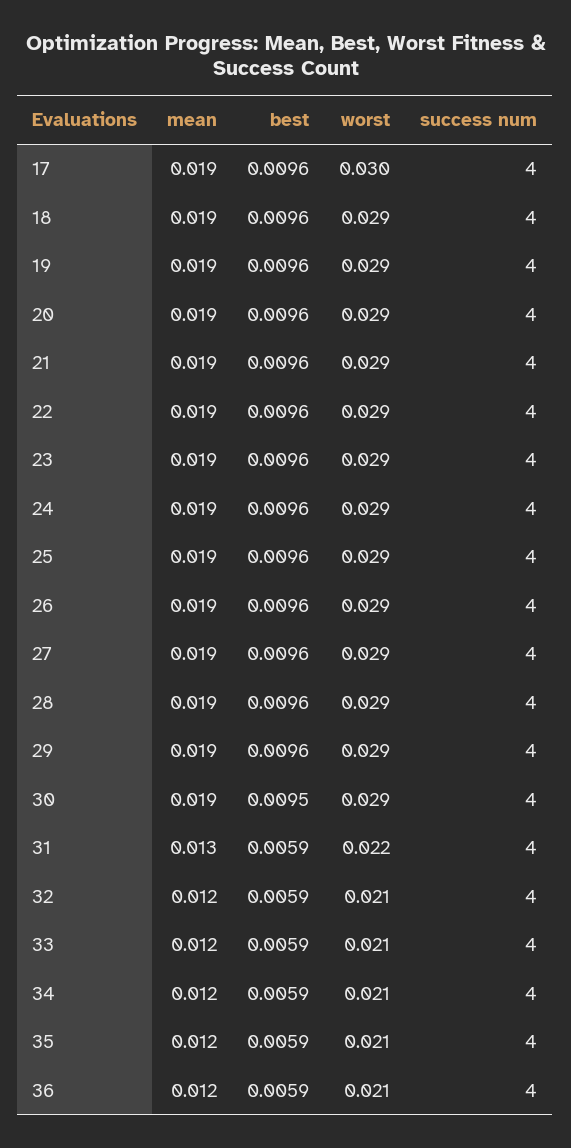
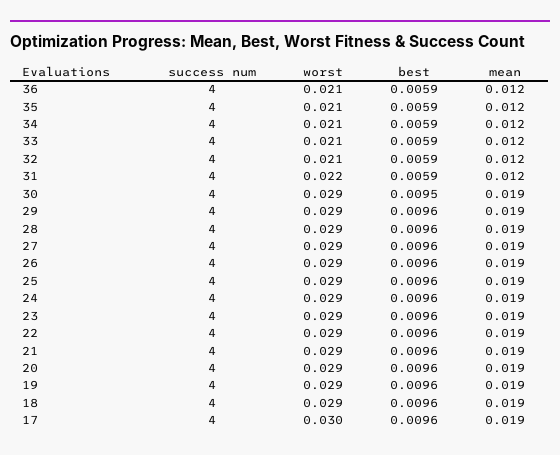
mean, 31: 0.013 -> 0.012

